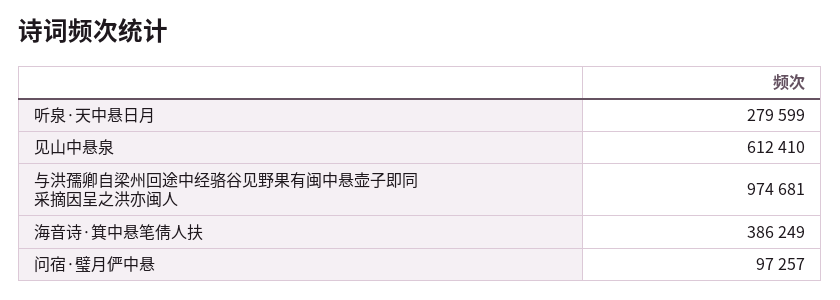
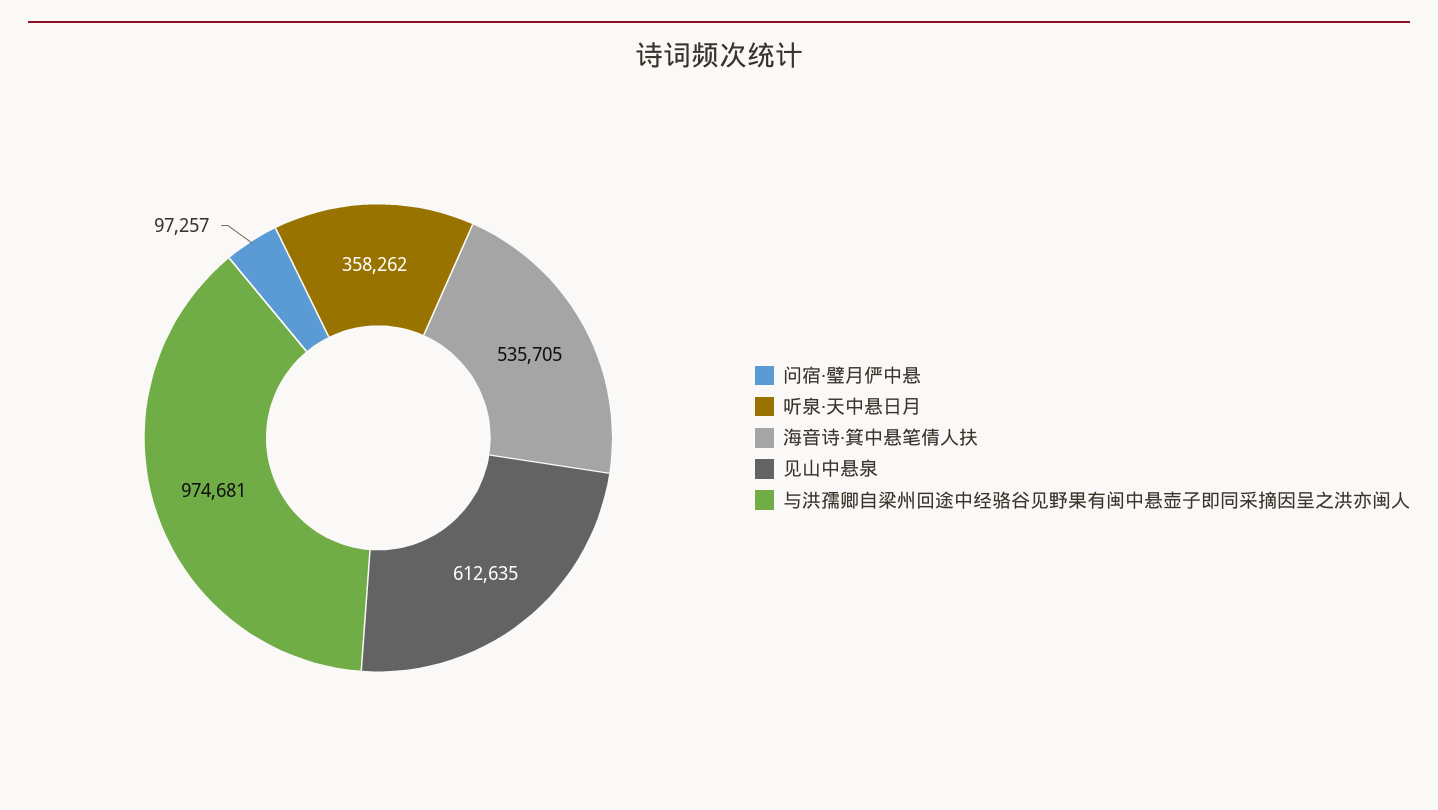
听泉·天中悬日月: 279599 -> 358262
见山中悬泉: 612410 -> 612635
海音诗·箕中悬笔倩人扶: 386249 -> 535705

